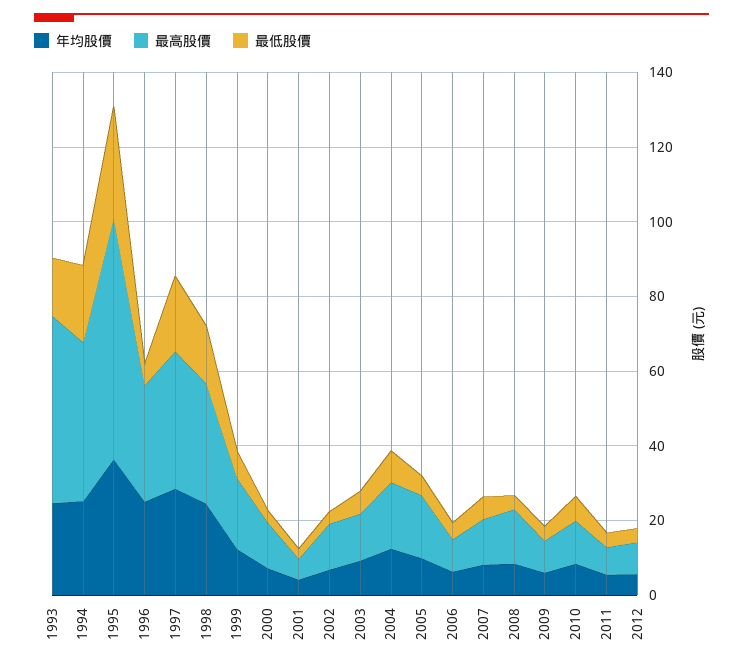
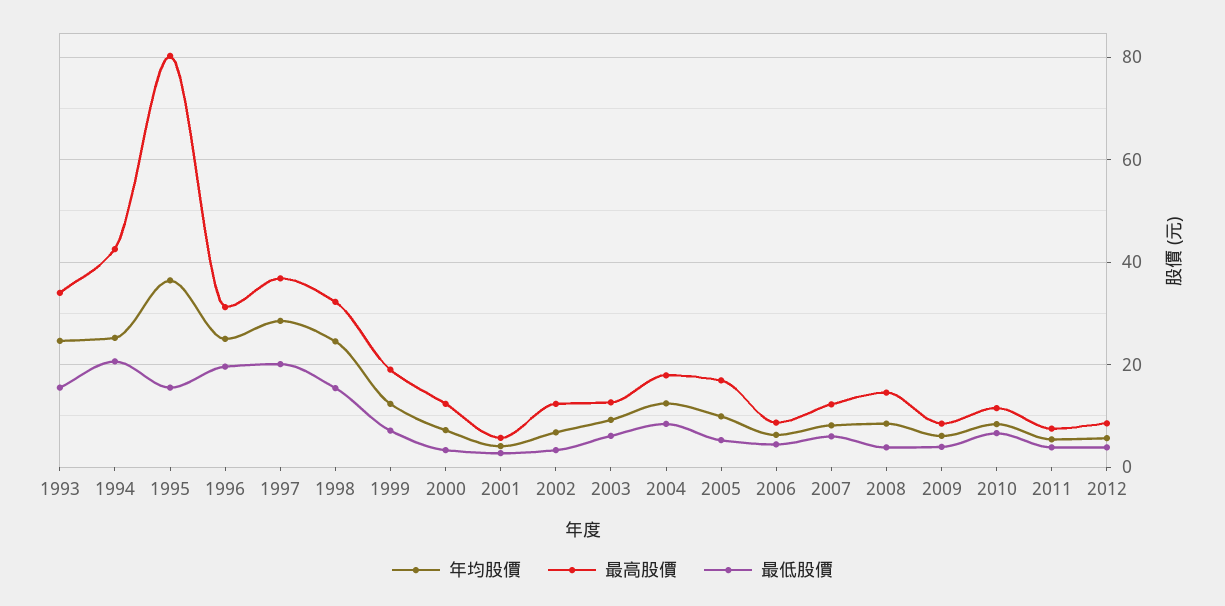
最高股價, 1993: 50 -> 34
最高股價, 1995: 65 -> 80
最低股價, 1995: 30 -> 16
最低股價, 1996: 5 -> 20

